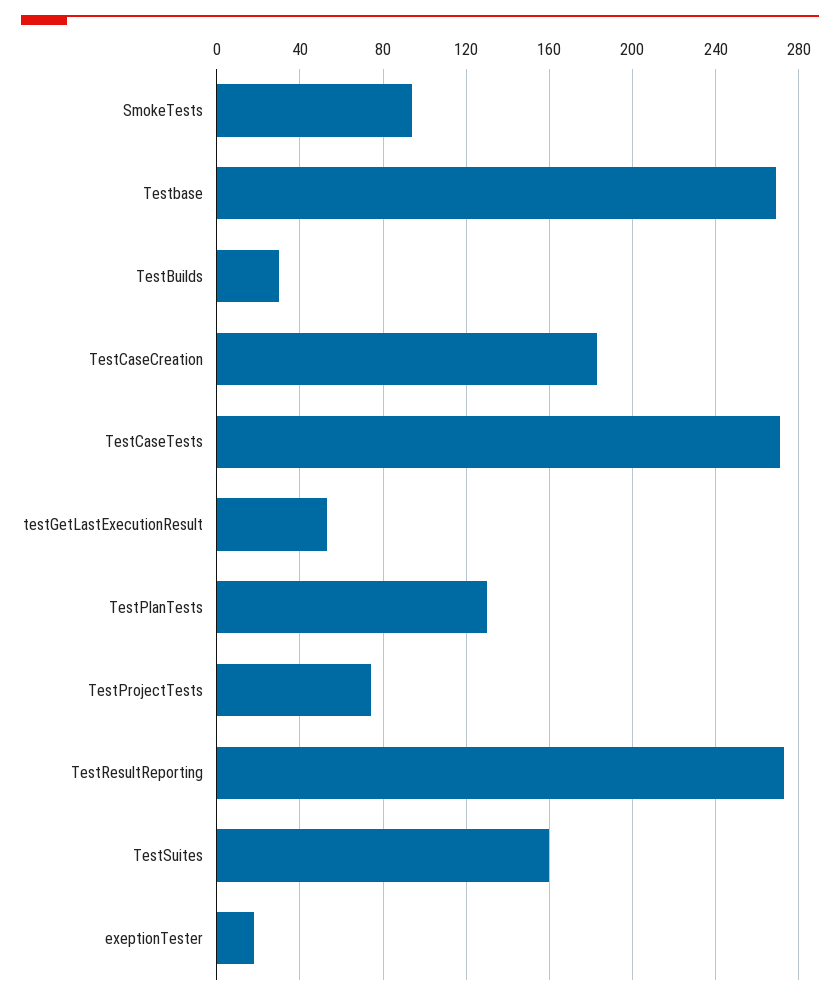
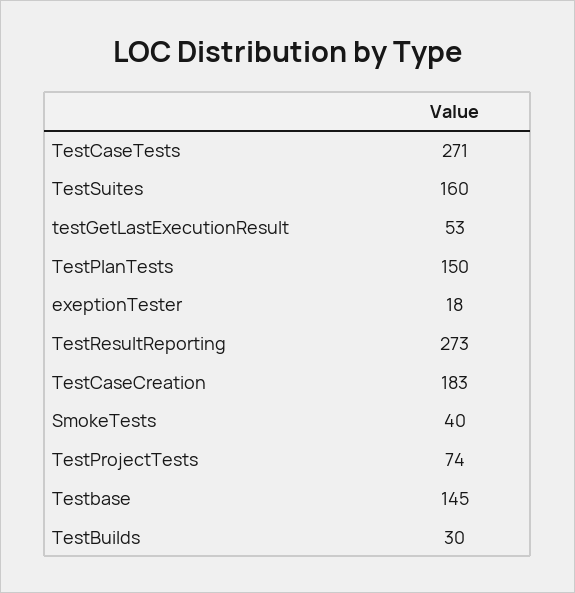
SmokeTests: 95 -> 40
Testbase: 270 -> 145
TestPlanTests: 130 -> 150

